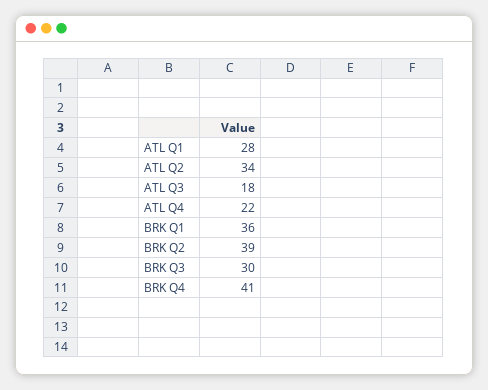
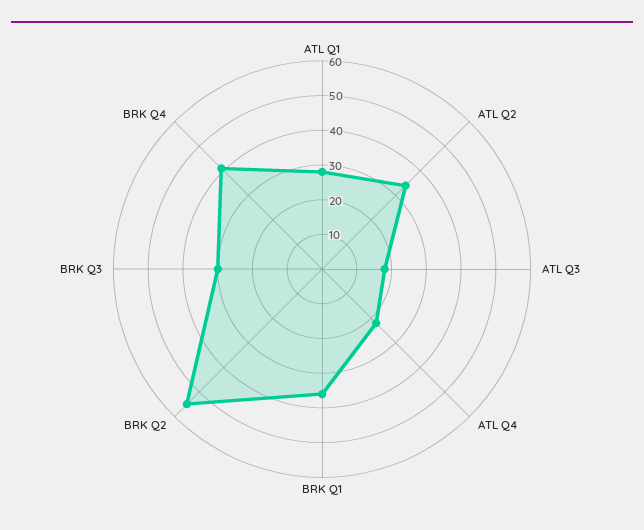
BRK Q2: 39 -> 55

